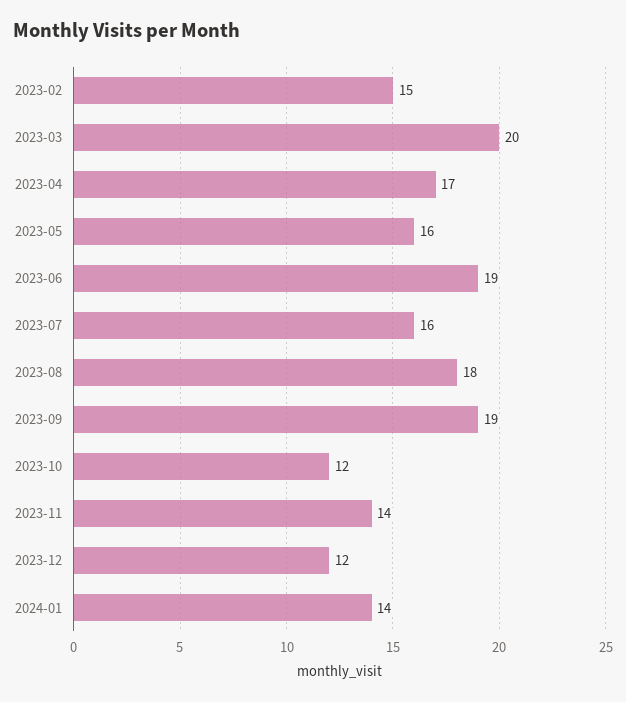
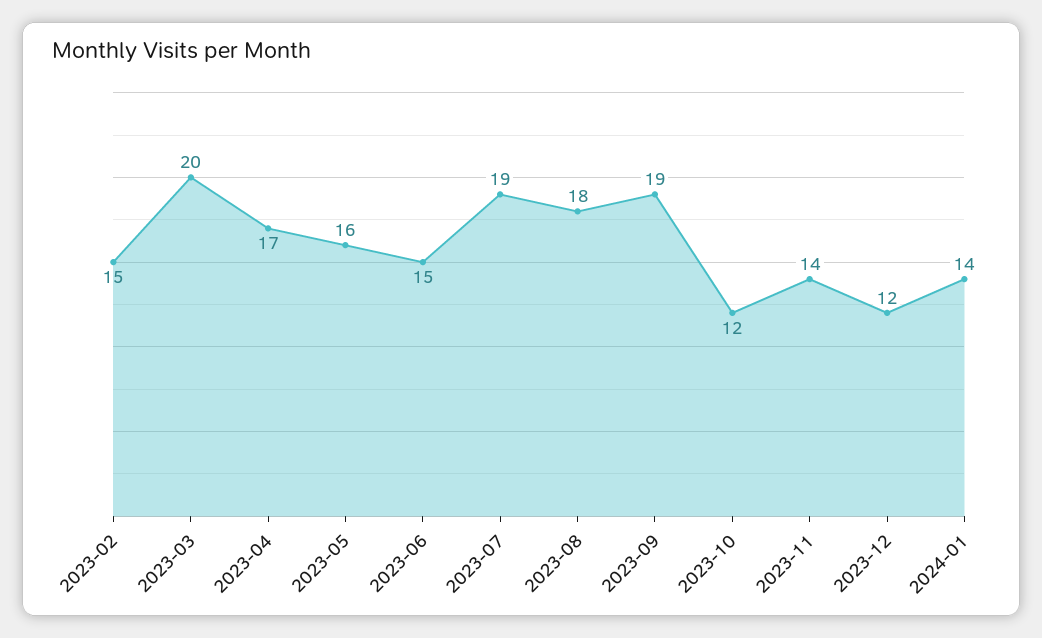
2023-06: 19 -> 15
2023-07: 16 -> 19

